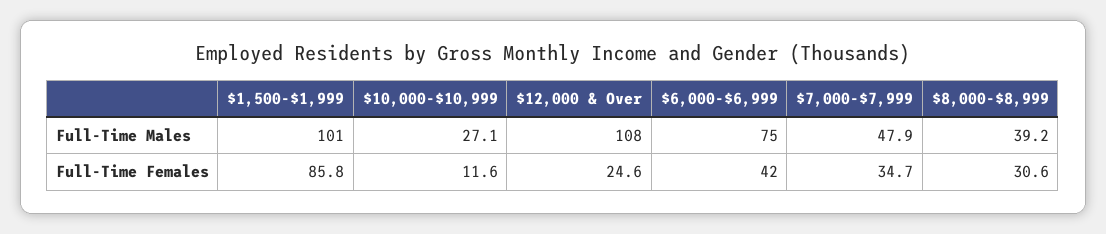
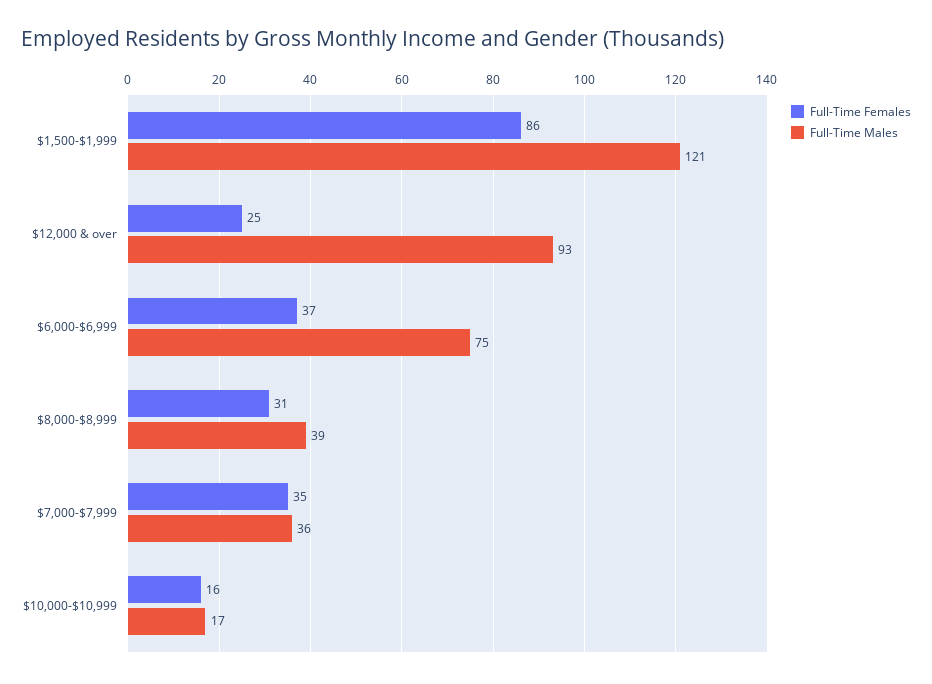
Full-Time Males, $1,500-$1,999: 101 -> 121
Full-Time Males, $10,000-$10,999: 27.1 -> 17
Full-Time Males, $12,000 & Over: 108 -> 93
Full-Time Males, $7,000-$7,999: 47.9 -> 36
Full-Time Females, $10,000-$10,999: 11.6 -> 16
Full-Time Females, $6,000-$6,999: 42 -> 37

